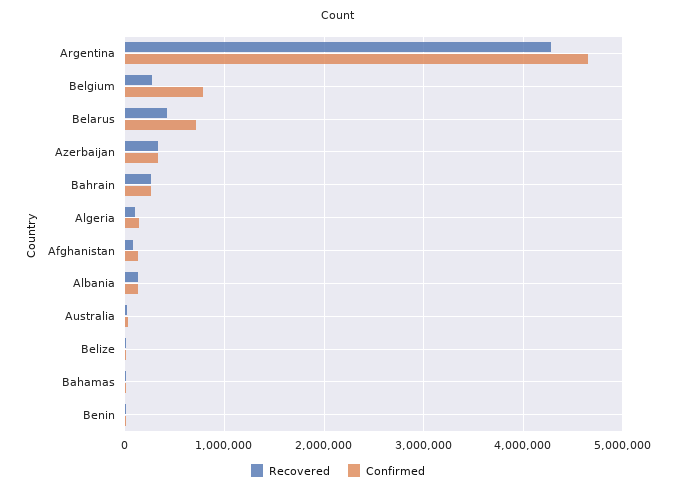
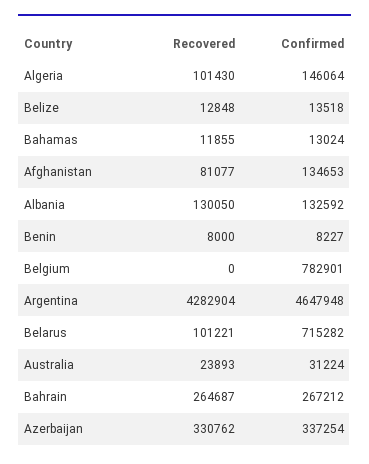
Recovered, Belgium: 300000 -> 0
Recovered, Belarus: 400000 -> 101221

